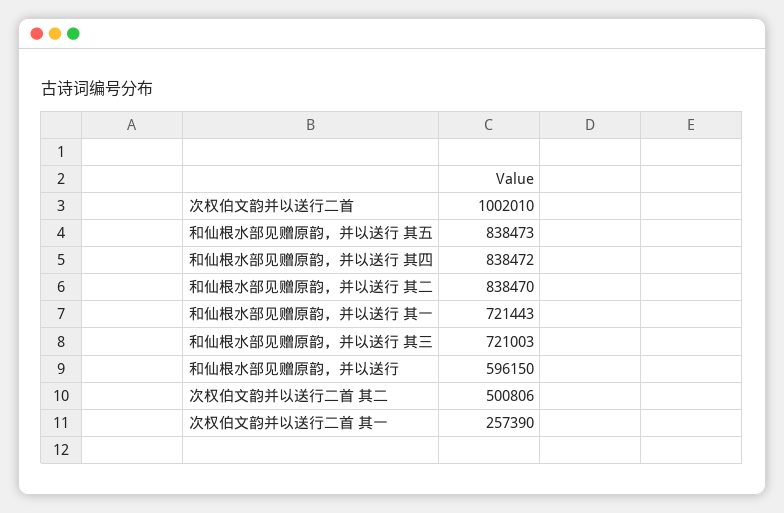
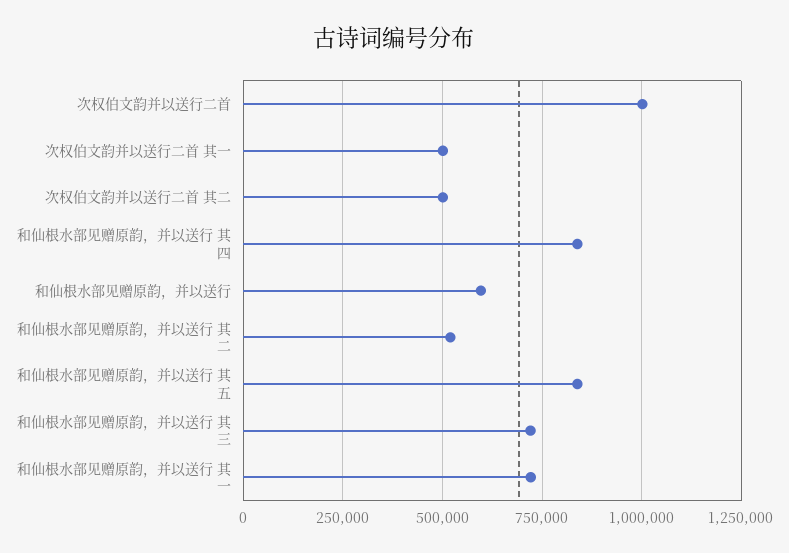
和仙根水部见赠原韵，并以送行 其二: 838470 -> 525000
次权伯文韵并以送行二首 其一: 257390 -> 500000

